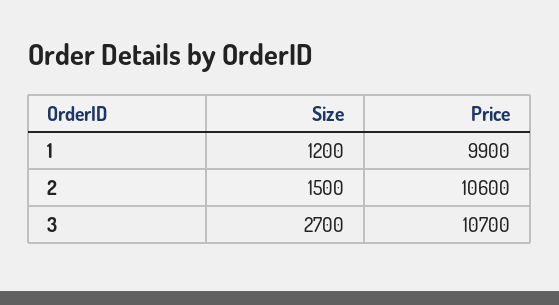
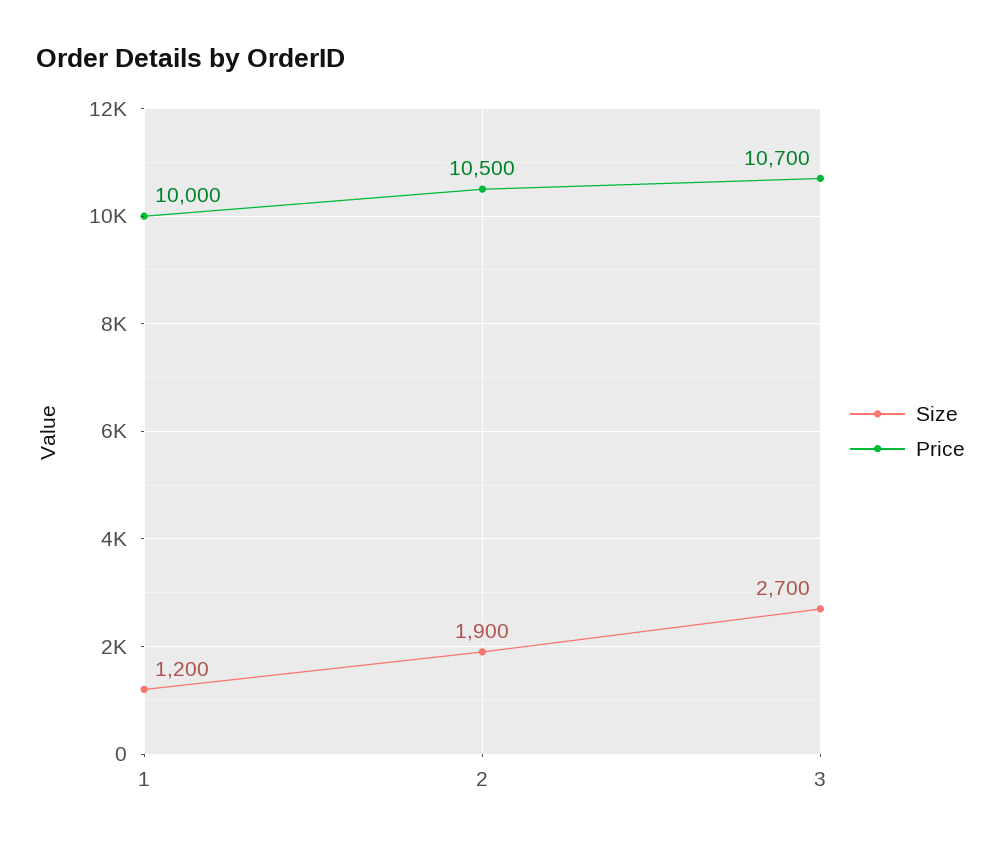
Price, 1: 9900 -> 10000
Size, 2: 1500 -> 1900
Price, 2: 10600 -> 10500

